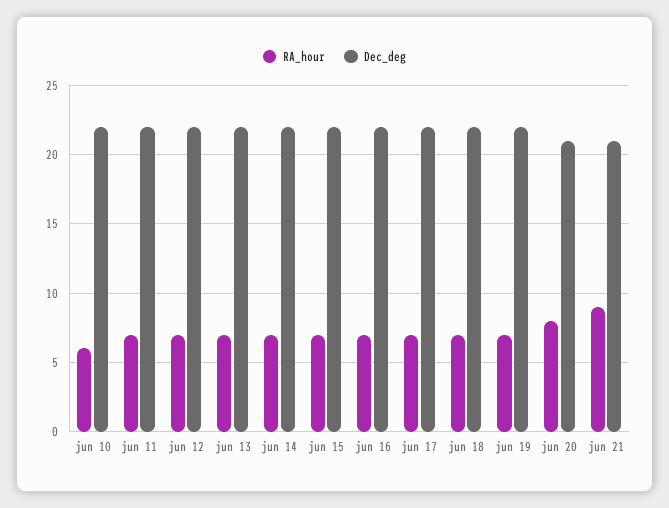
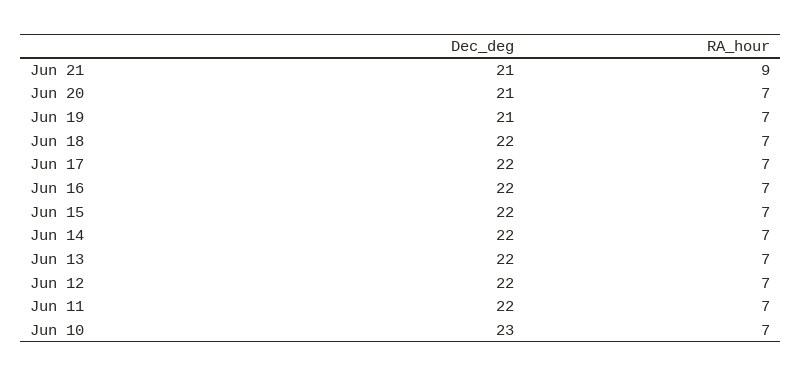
RA_hour, jun 10: 6 -> 7
Dec_deg, jun 10: 22 -> 23
Dec_deg, jun 19: 22 -> 21
RA_hour, jun 20: 8 -> 7

